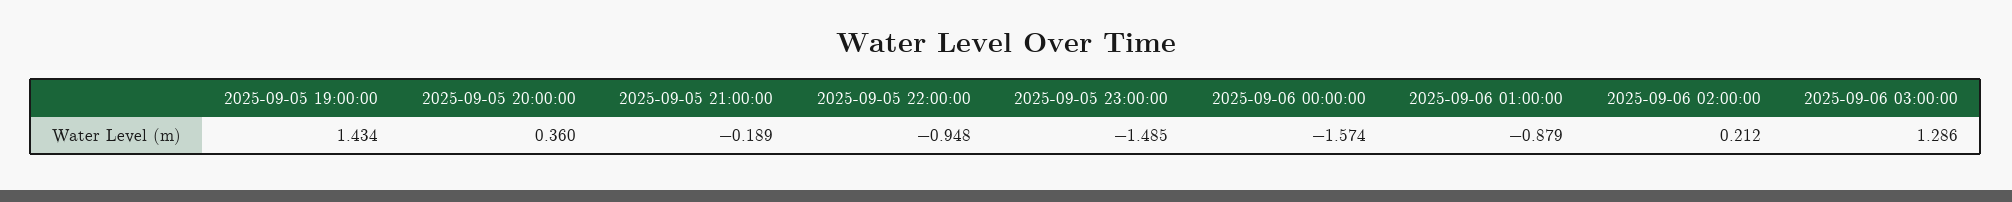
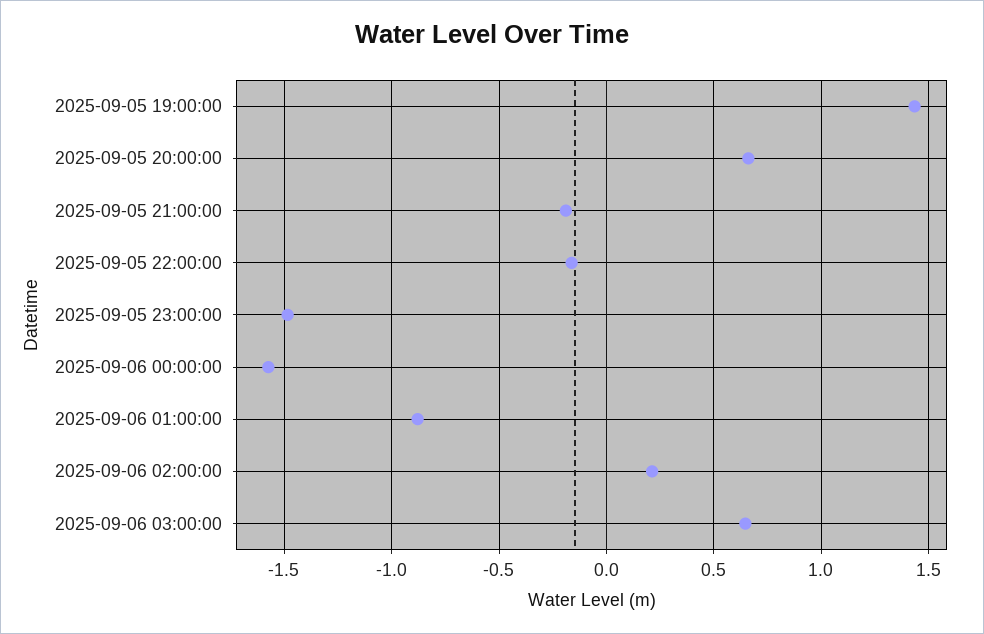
2025-09-05 20:00:00: 0.36 -> 0.65
2025-09-05 22:00:00: -0.948 -> -0.15
2025-09-06 03:00:00: 1.286 -> 0.65

